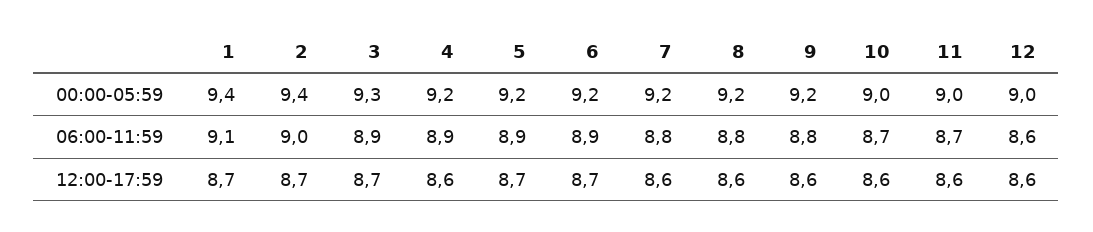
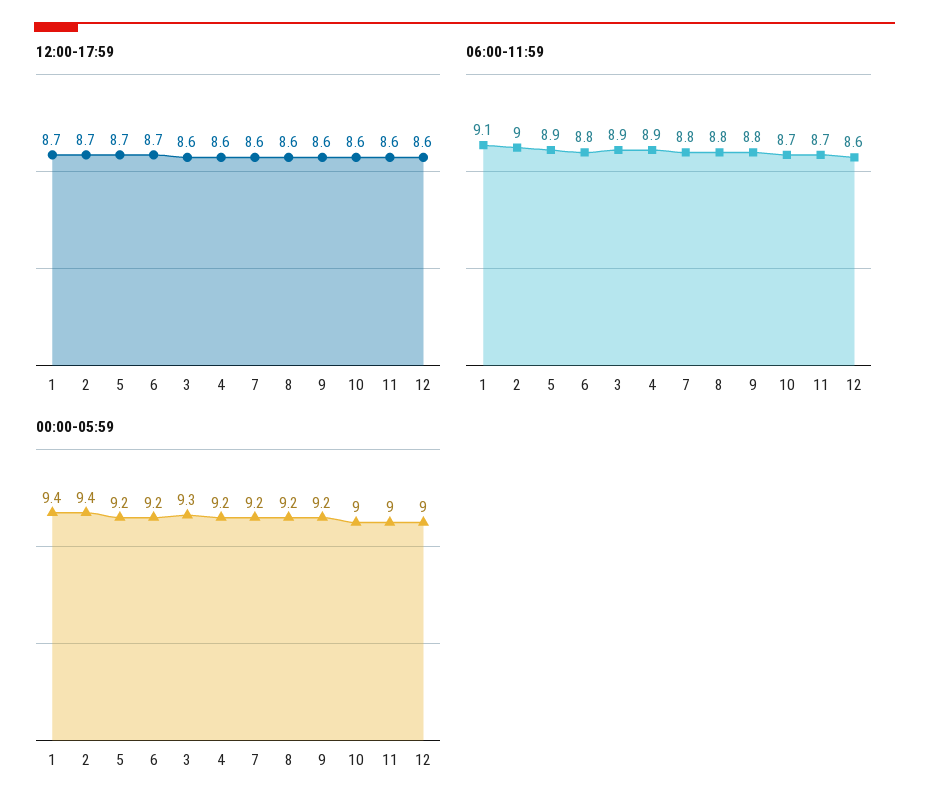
06:00-11:59, 6: 8.9 -> 8.8
12:00-17:59, 3: 8.7 -> 8.6

